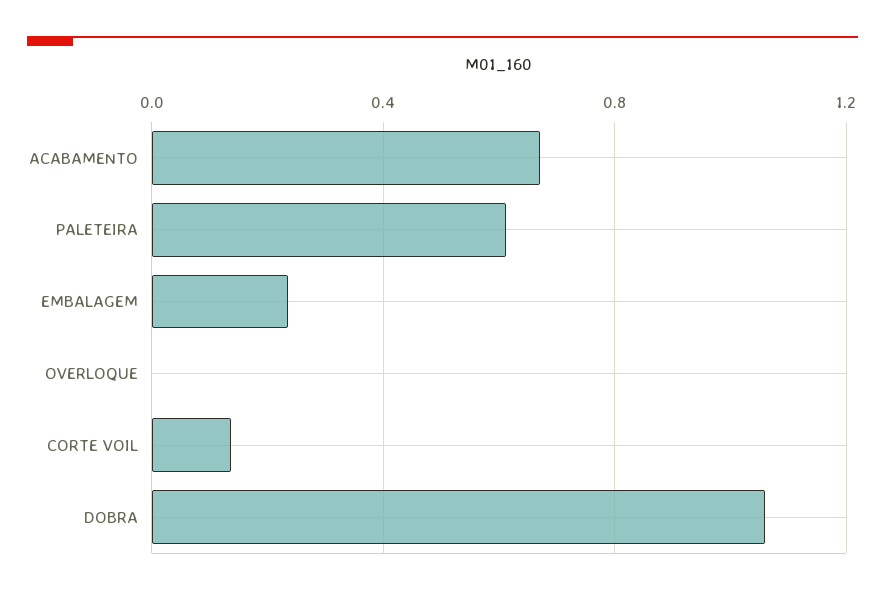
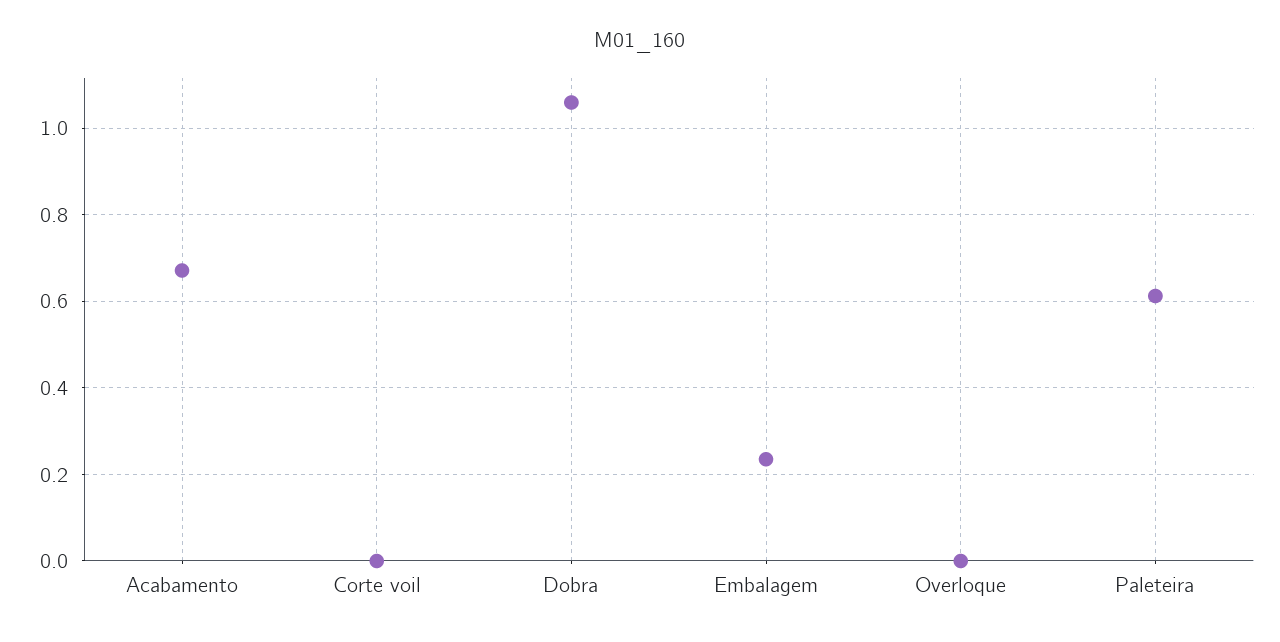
CORTE VOIL: 0.15 -> 0

